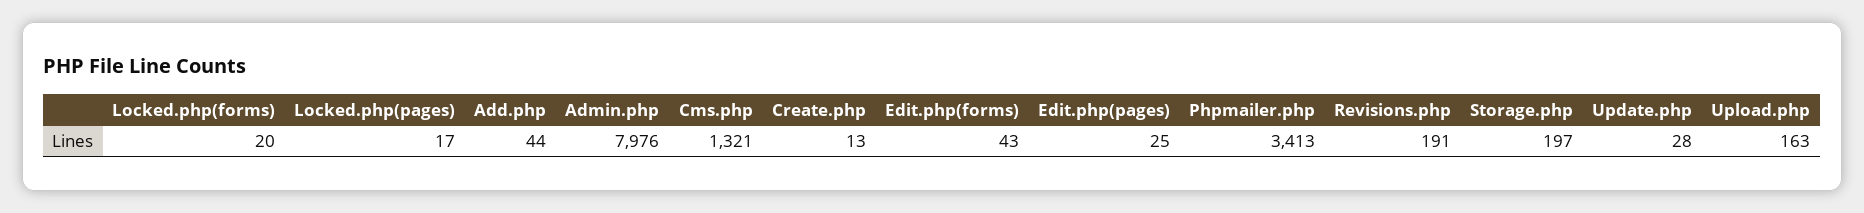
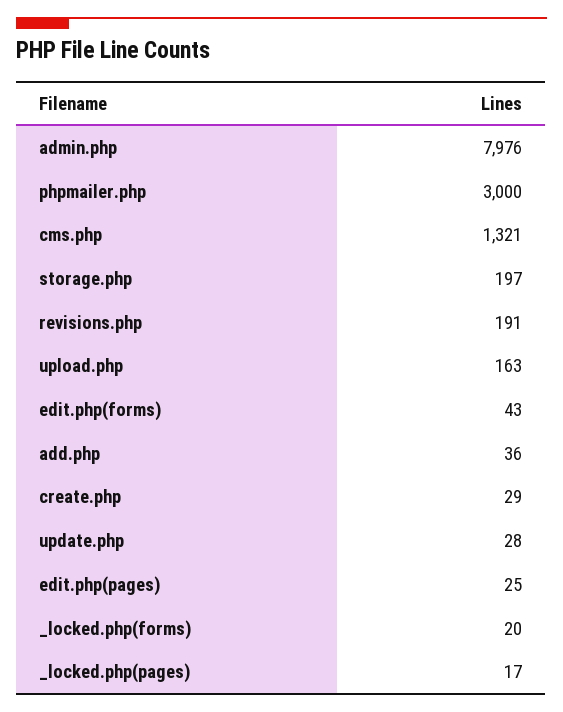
Add.php: 44 -> 36
Create.php: 13 -> 29
Phpmailer.php: 3413 -> 3000

